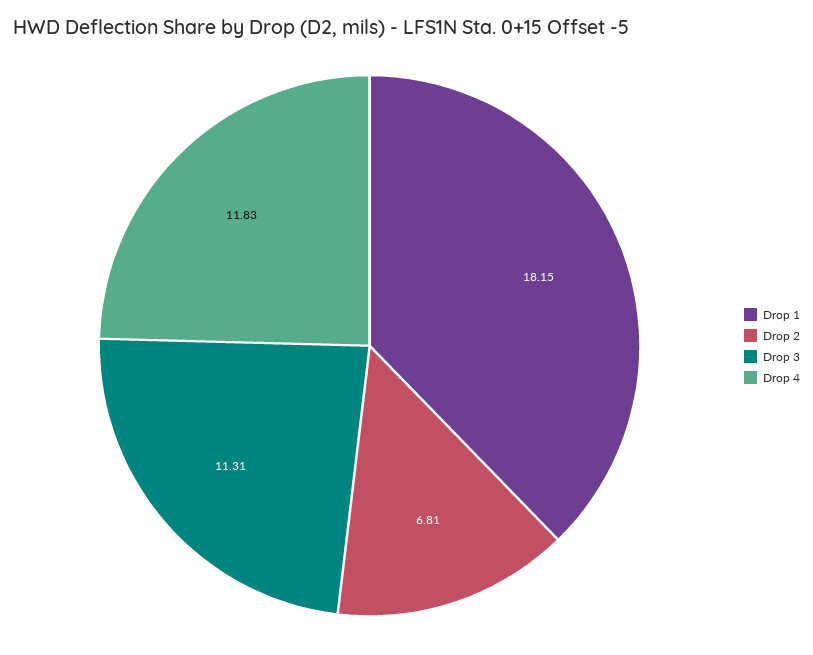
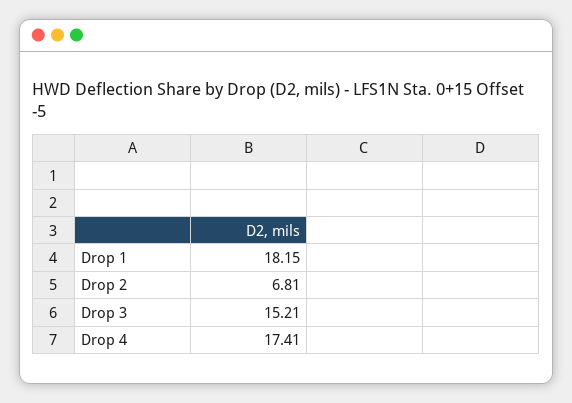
Drop 3: 11.31 -> 15.21
Drop 4: 11.83 -> 17.41

